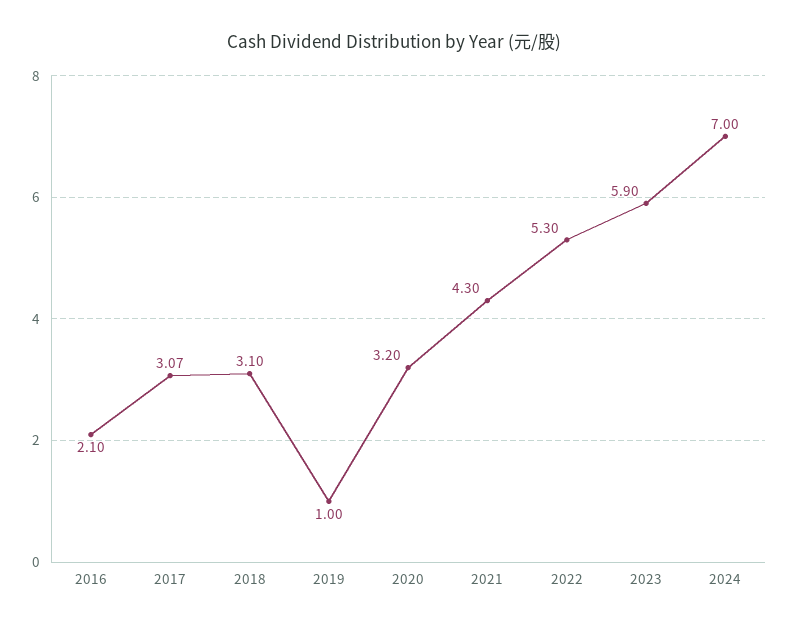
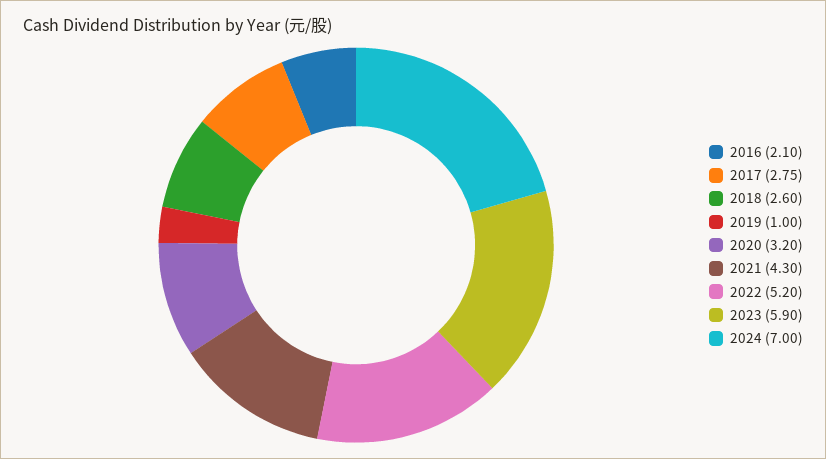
2017: 3.07 -> 2.75
2018: 3.1 -> 2.6
2022: 5.3 -> 5.2

